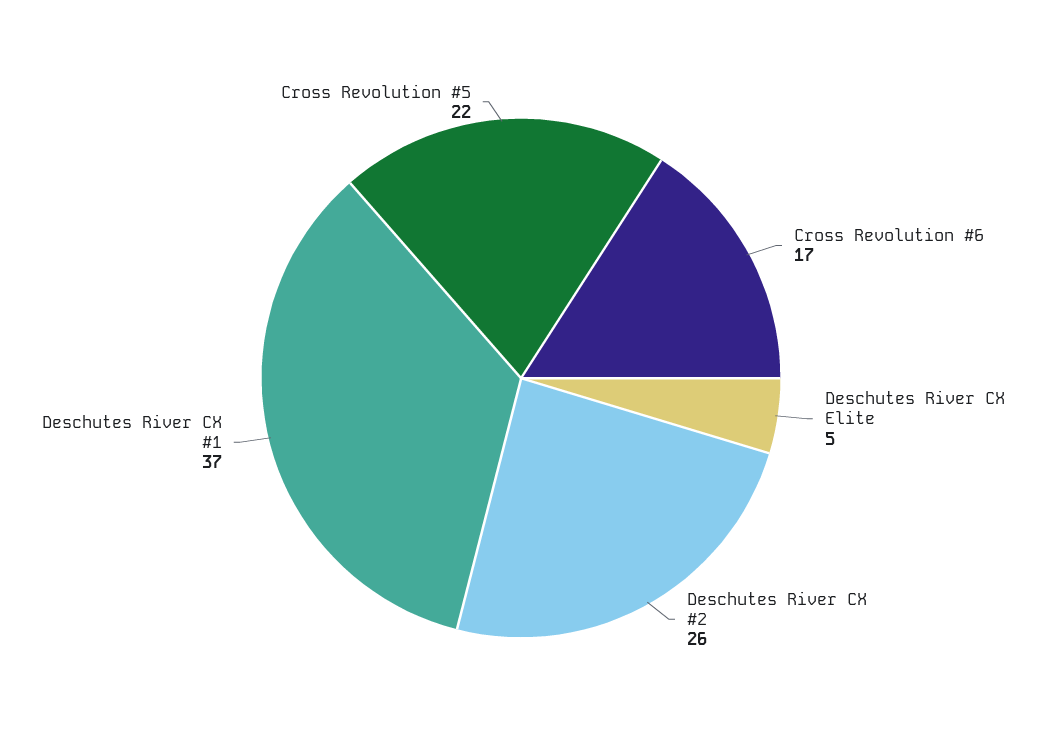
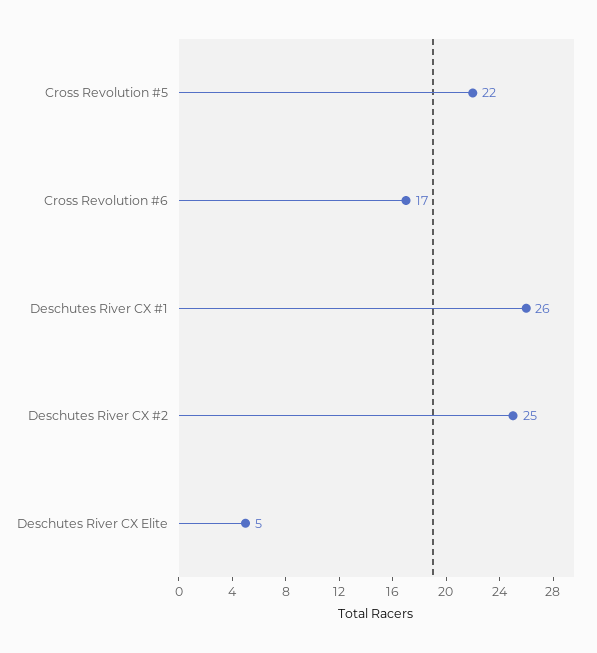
Deschutes River CX #2: 26 -> 25
Deschutes River CX #1: 37 -> 26

